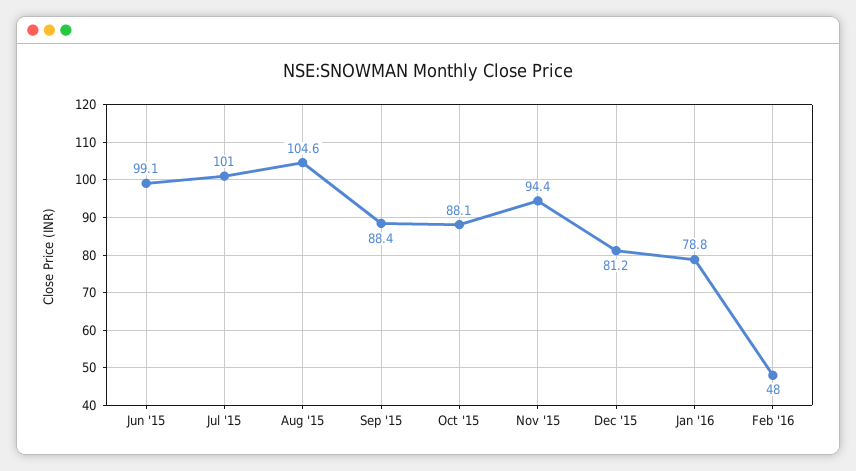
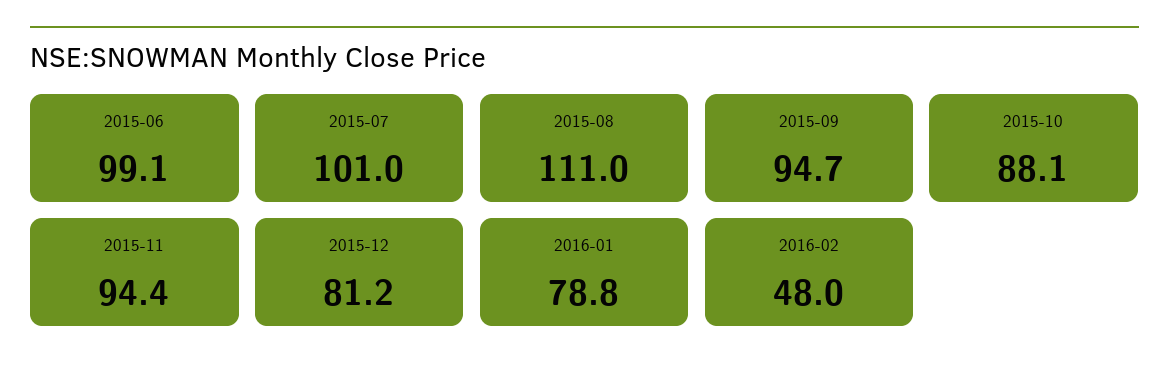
Aug '15: 104.6 -> 111
Sep '15: 88.4 -> 94.7

